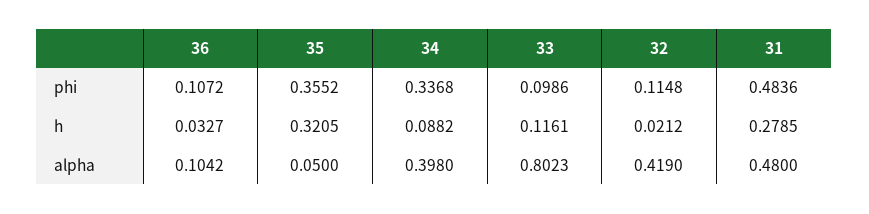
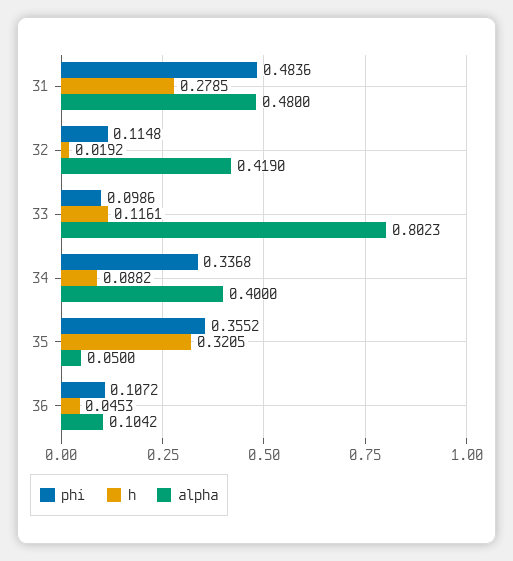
h, 36: 0.0327 -> 0.0453
h, 32: 0.0212 -> 0.0192
alpha, 34: 0.398 -> 0.4

